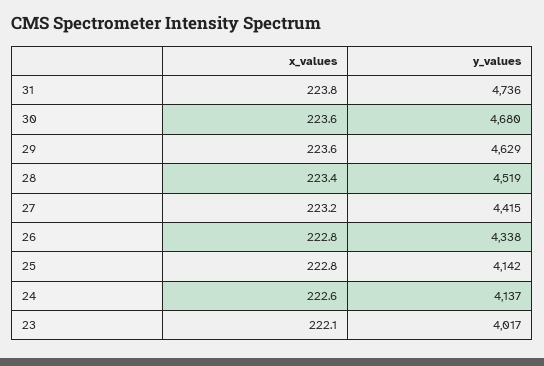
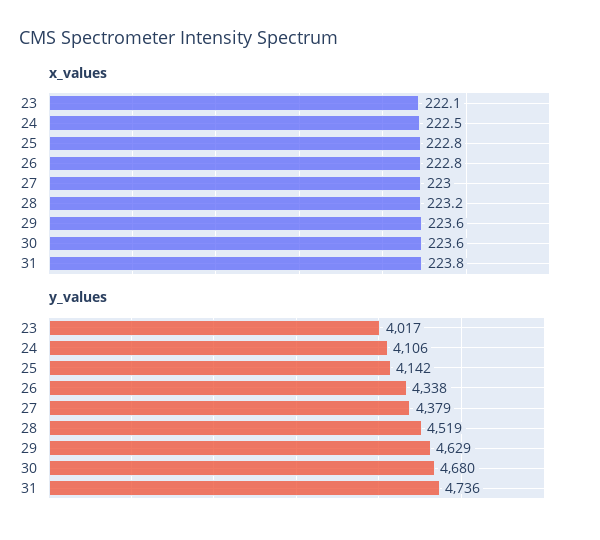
x_values, 28: 223.4 -> 223.2
x_values, 27: 223.2 -> 223
y_values, 27: 4415 -> 4379
x_values, 24: 222.6 -> 222.5
y_values, 24: 4137 -> 4106

